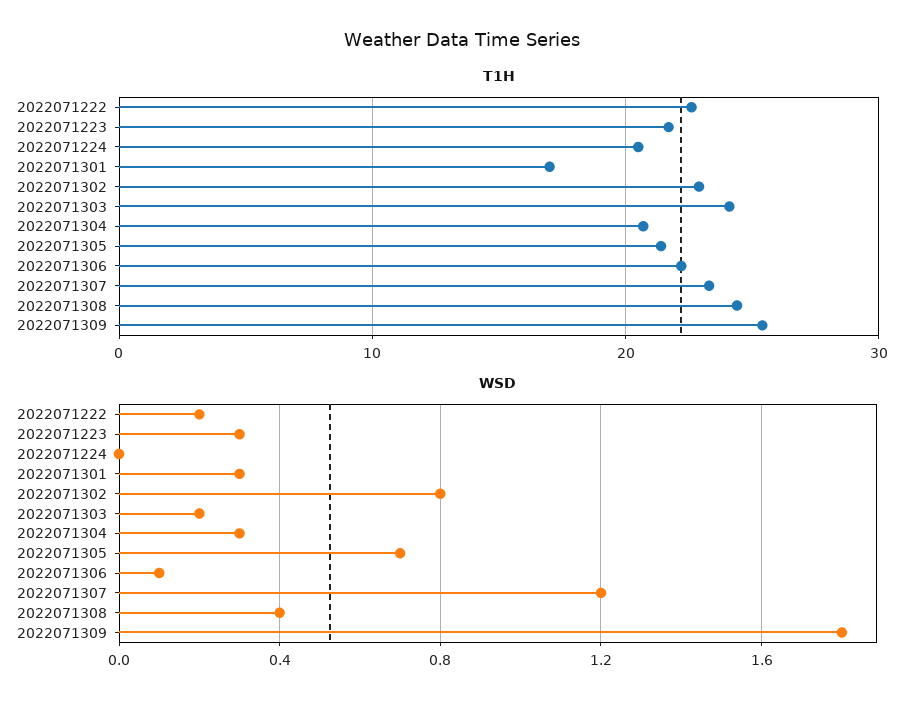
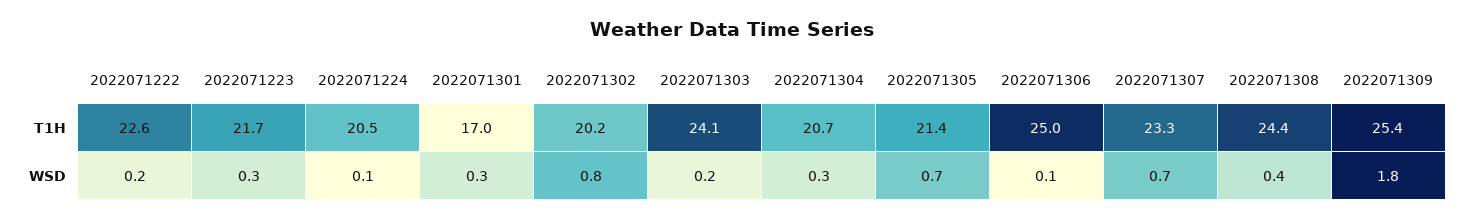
T1H, 2022071302: 23 -> 20.2
T1H, 2022071306: 22 -> 25
WSD, 2022071224: 0 -> 0.1
WSD, 2022071307: 1.2 -> 0.7

